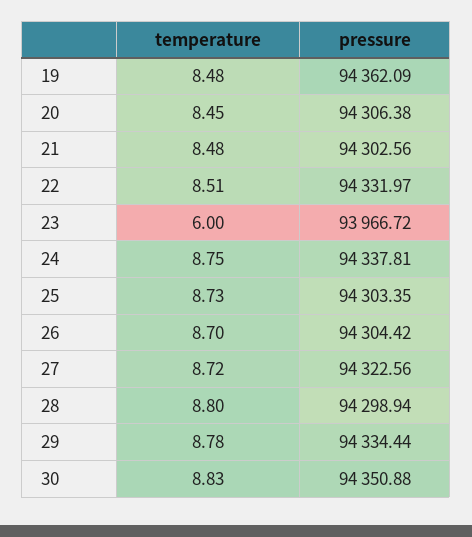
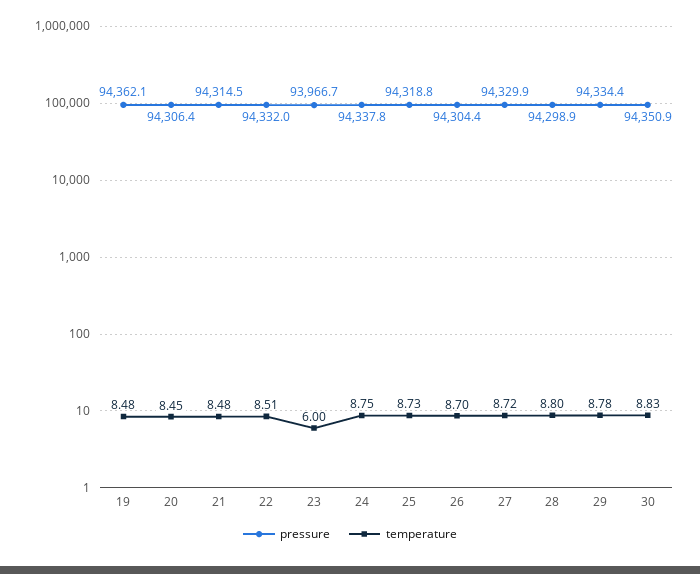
pressure, 21: 94302.56 -> 94314.5
pressure, 25: 94303.35 -> 94318.8
pressure, 27: 94322.56 -> 94329.9

